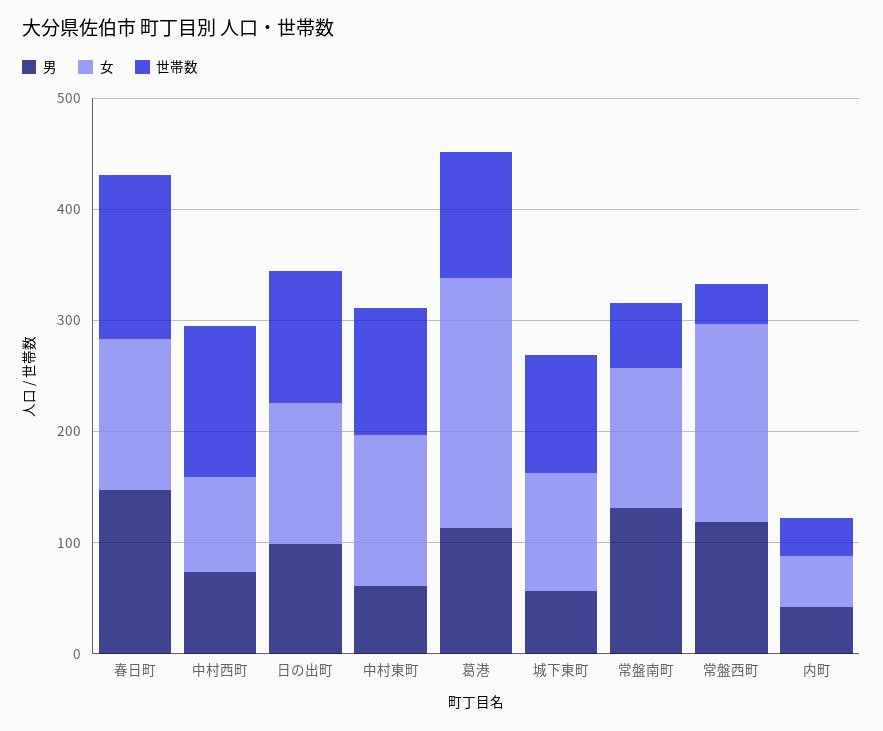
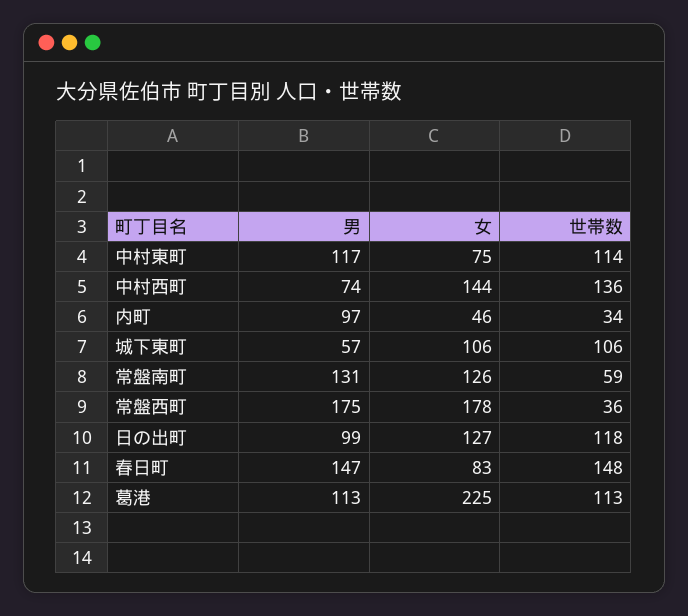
女, 春日町: 140 -> 83
女, 中村西町: 80 -> 144
男, 中村東町: 60 -> 117
女, 中村東町: 140 -> 75
男, 常盤西町: 120 -> 175
男, 内町: 40 -> 97

